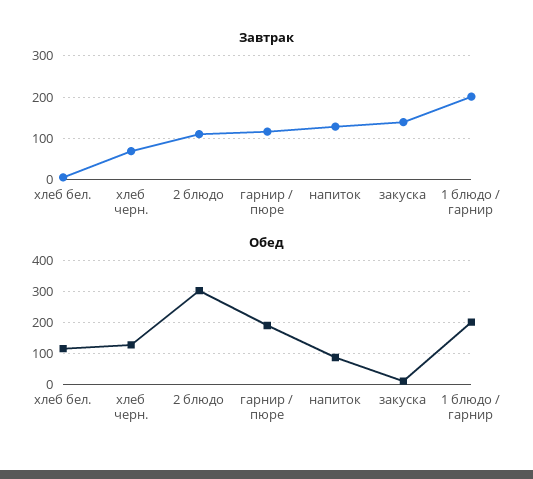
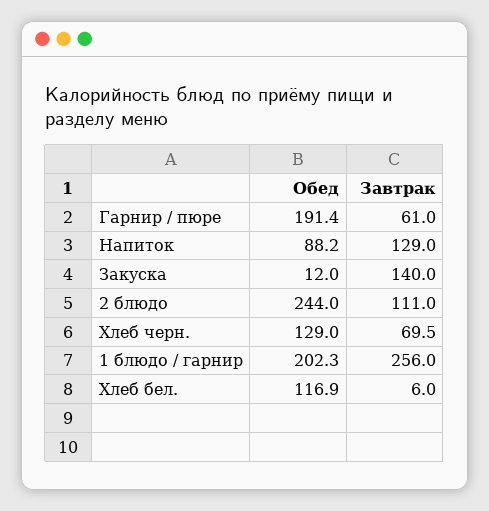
Завтрак, гарнир / пюре: 120 -> 61
Завтрак, 1 блюдо / гарнир: 200 -> 256
Обед, 2 блюдо: 300 -> 244

